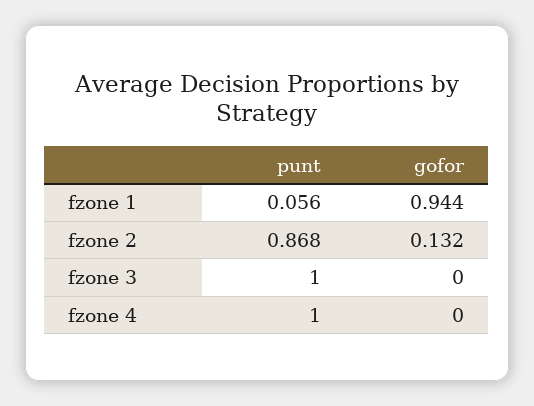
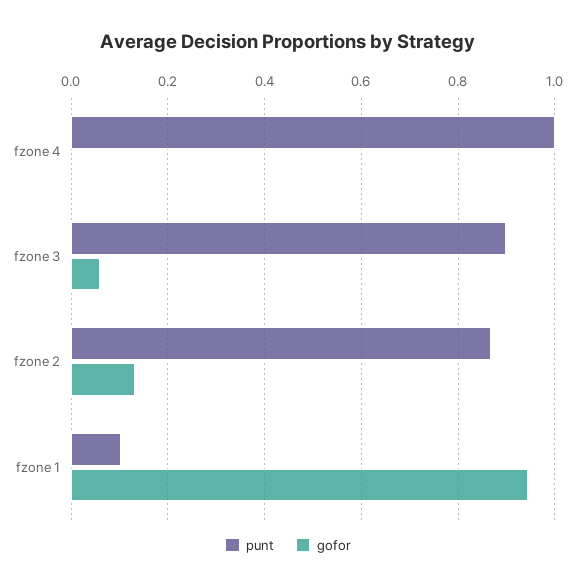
punt, fzone 1: 0.056 -> 0.1
punt, fzone 3: 1 -> 0.9
gofor, fzone 3: 0 -> 0.06

